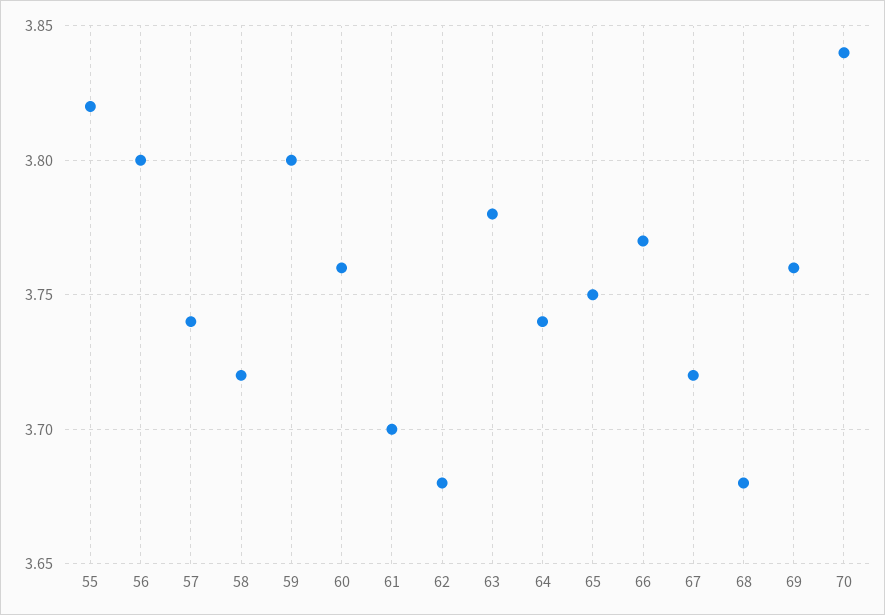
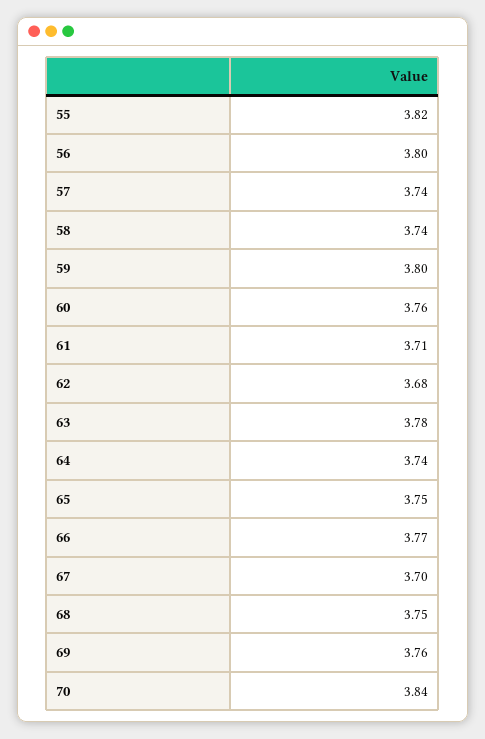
58: 3.72 -> 3.74
61: 3.7 -> 3.71
67: 3.72 -> 3.7
68: 3.68 -> 3.75

